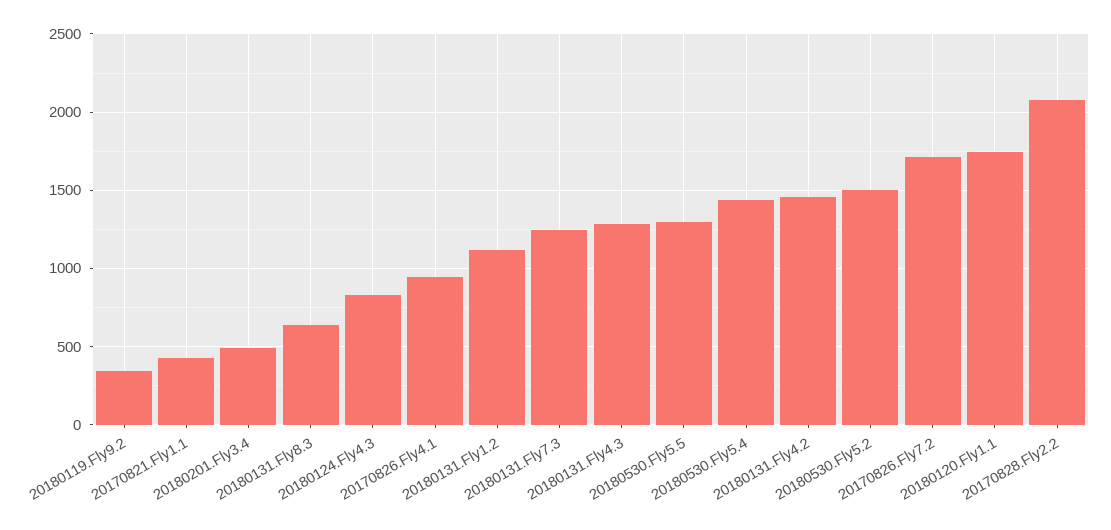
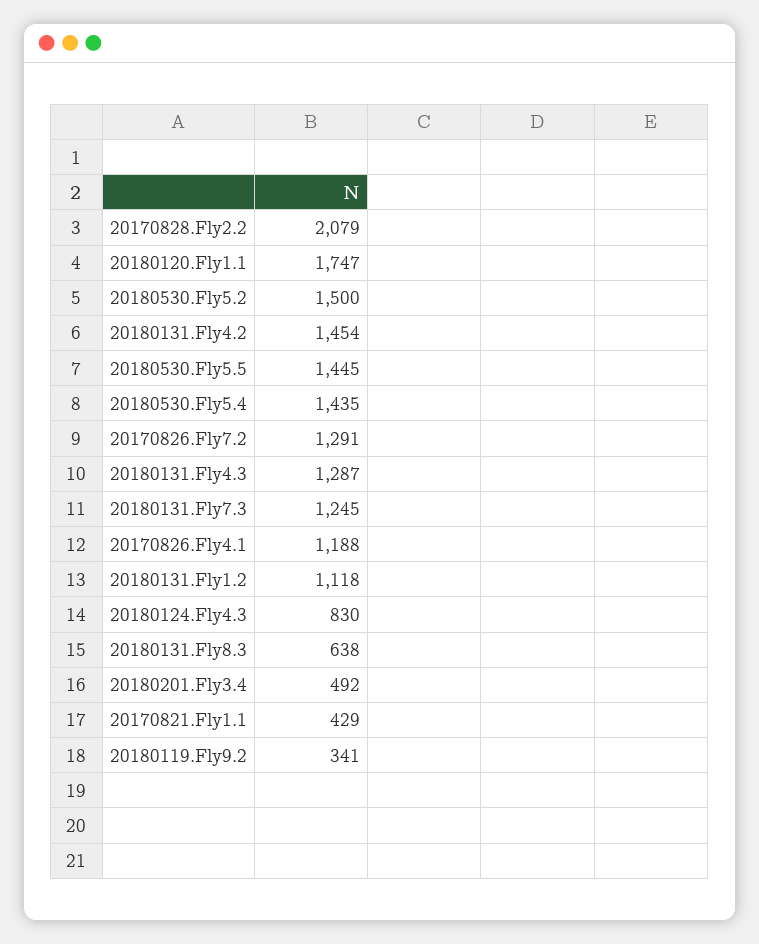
20170826.Fly4.1: 950 -> 1188
20180530.Fly5.5: 1300 -> 1445
20170826.Fly7.2: 1700 -> 1291

